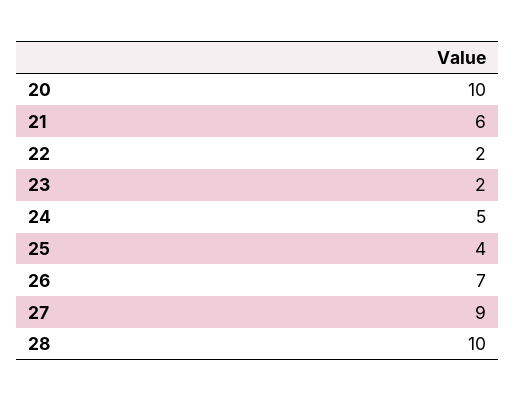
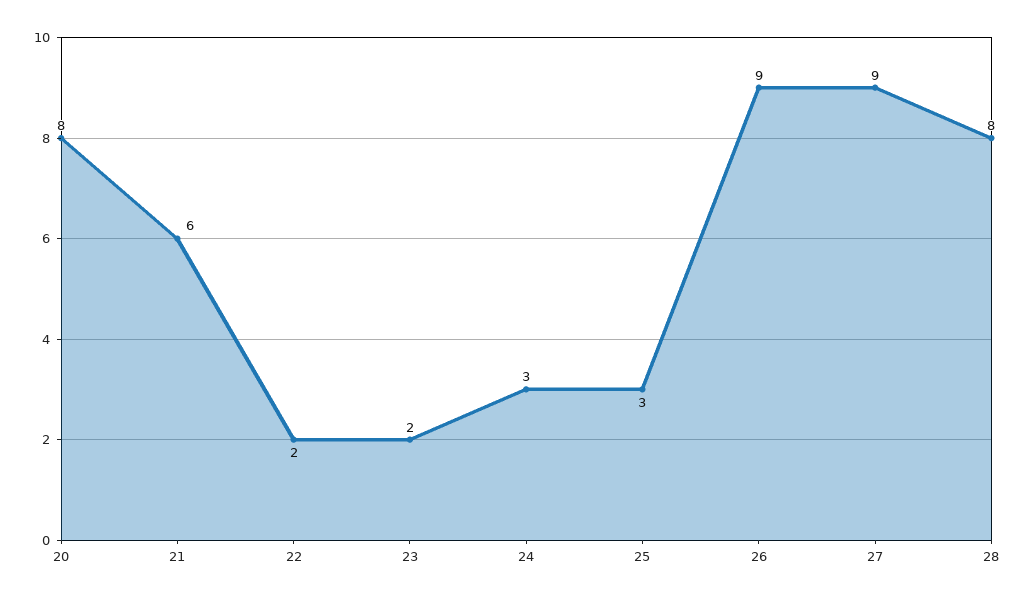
20: 10 -> 8
24: 5 -> 3
25: 4 -> 3
26: 7 -> 9
28: 10 -> 8

